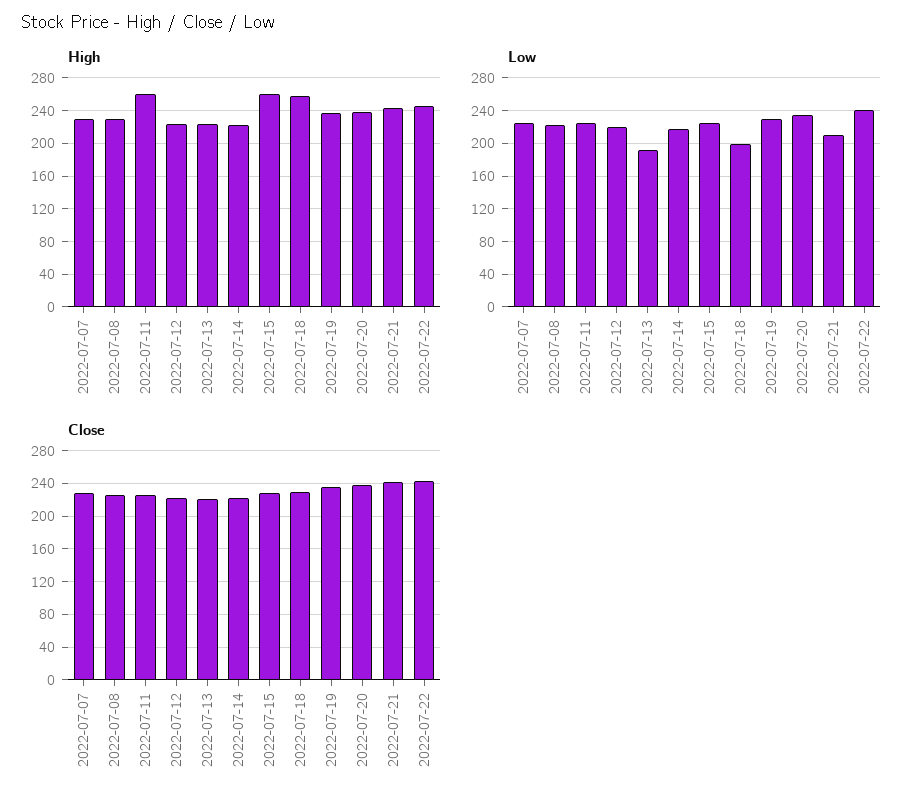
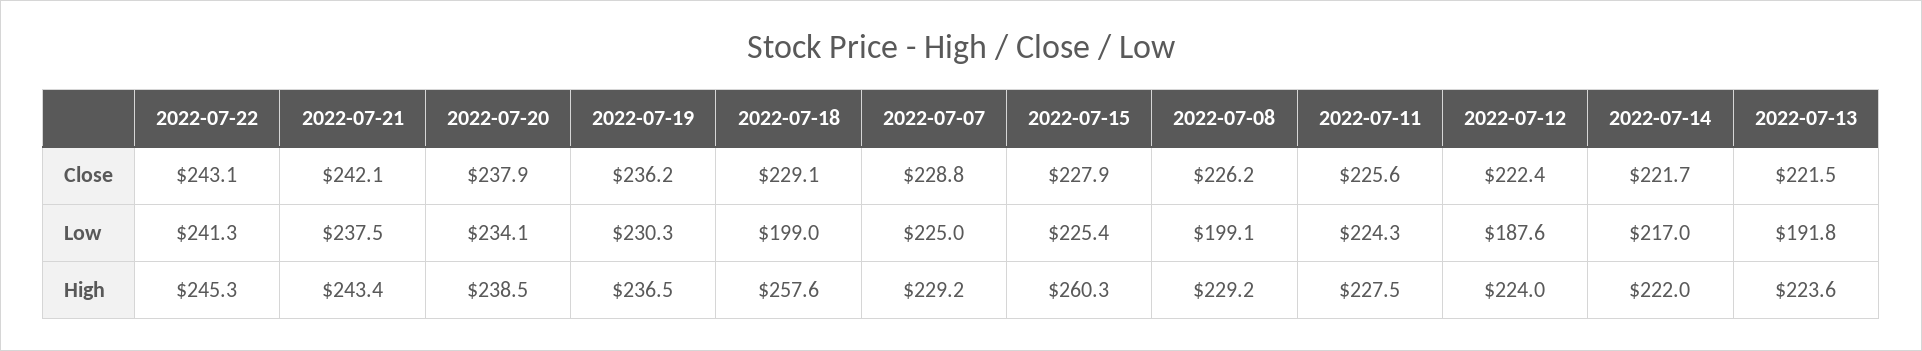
High, 2022-07-11: 260 -> 227.5
Low, 2022-07-08: 220 -> 199.1
Low, 2022-07-12: 220 -> 187.6
Low, 2022-07-21: 210 -> 237.5

